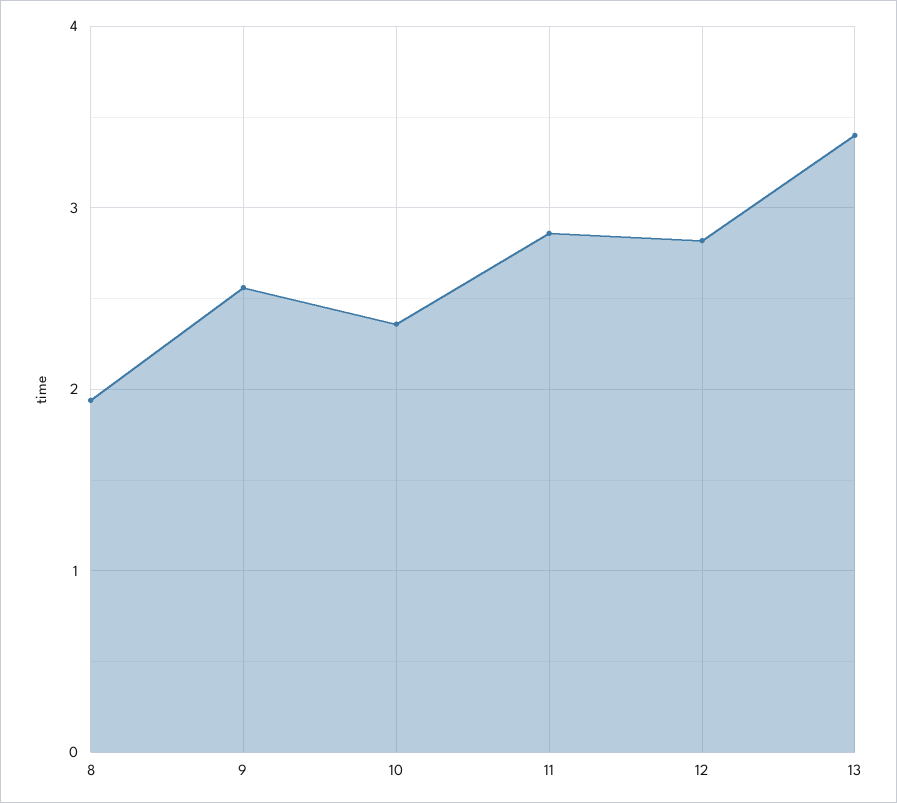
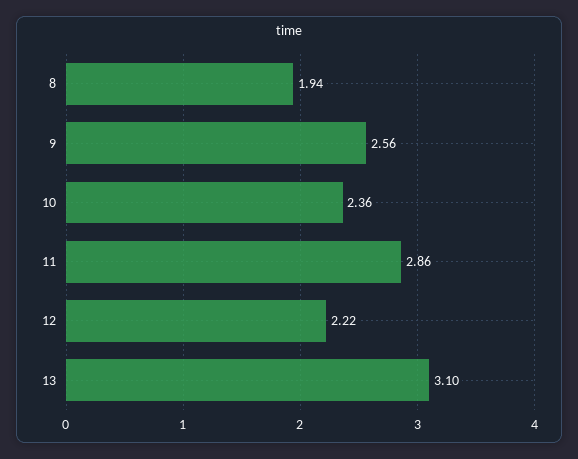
12: 2.8 -> 2.22
13: 3.4 -> 3.1

